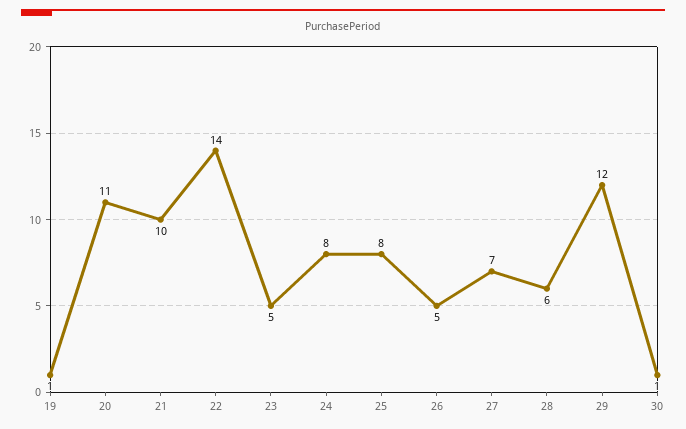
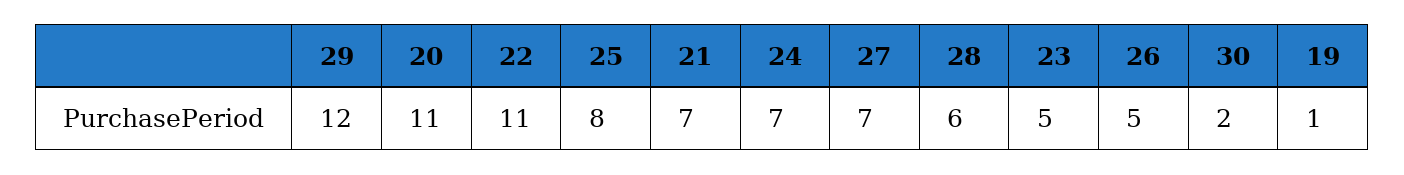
21: 10 -> 7
22: 14 -> 11
24: 8 -> 7
30: 1 -> 2

